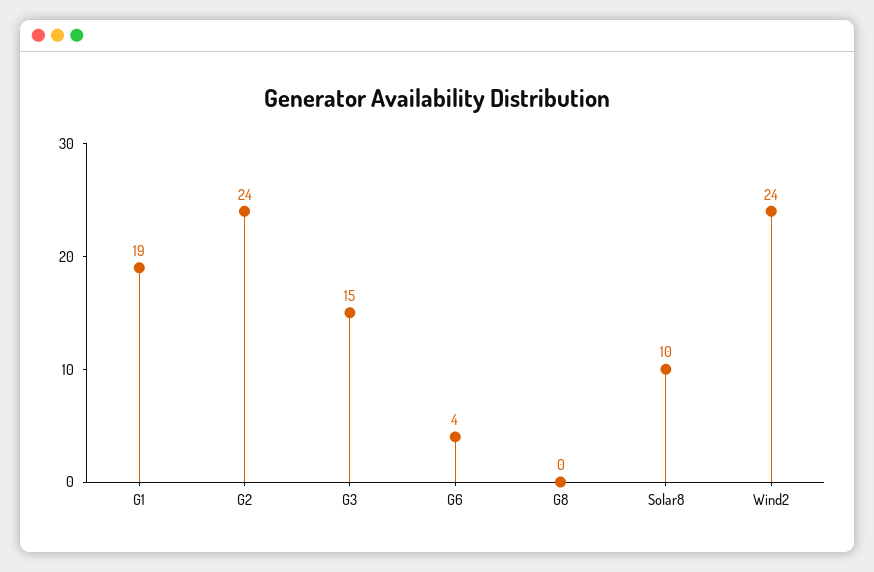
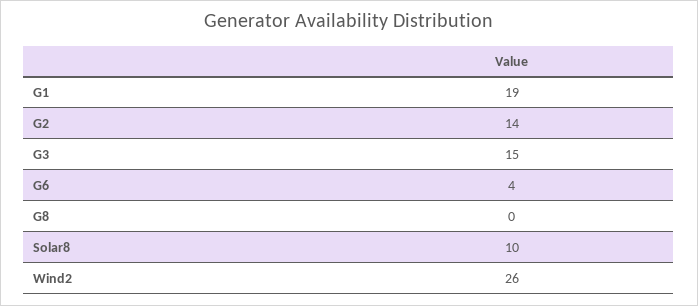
G2: 24 -> 14
Wind2: 24 -> 26

